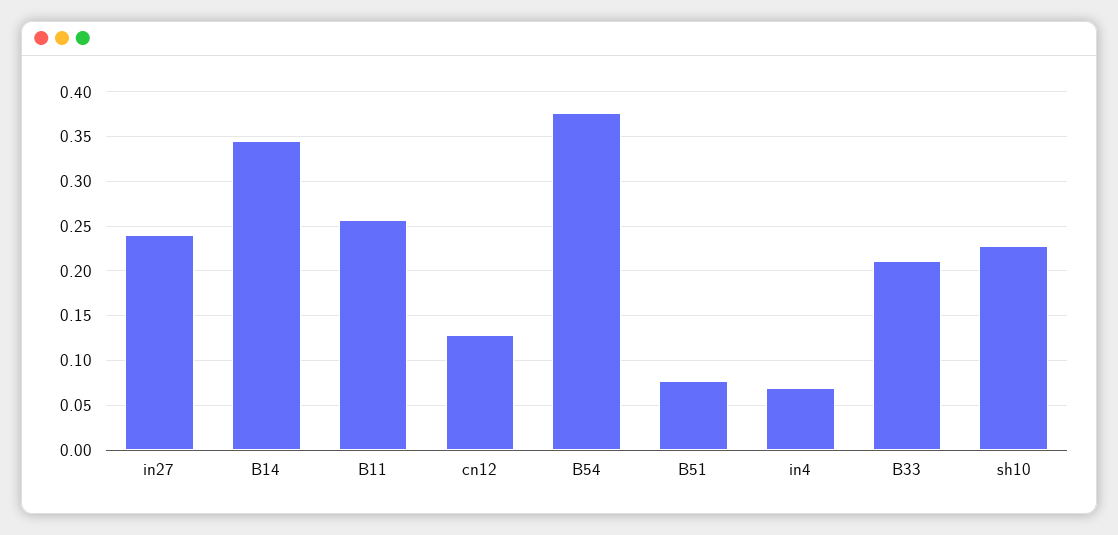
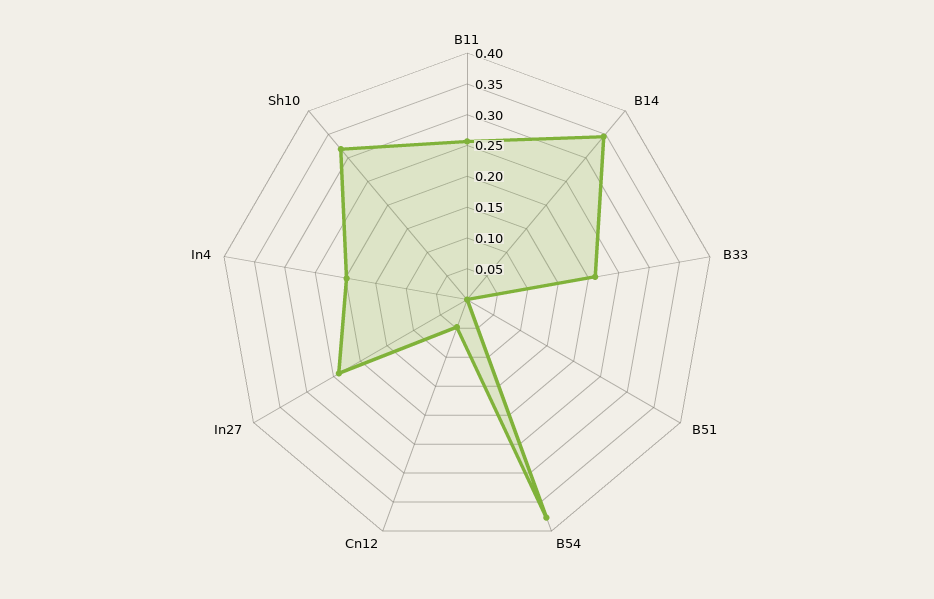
cn12: 0.13 -> 0.05
B51: 0.08 -> 0
in4: 0.07 -> 0.2
sh10: 0.23 -> 0.325

